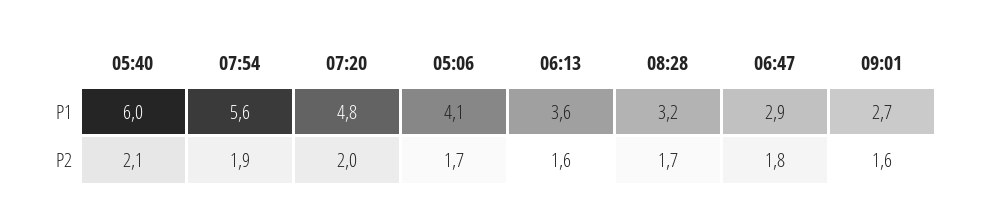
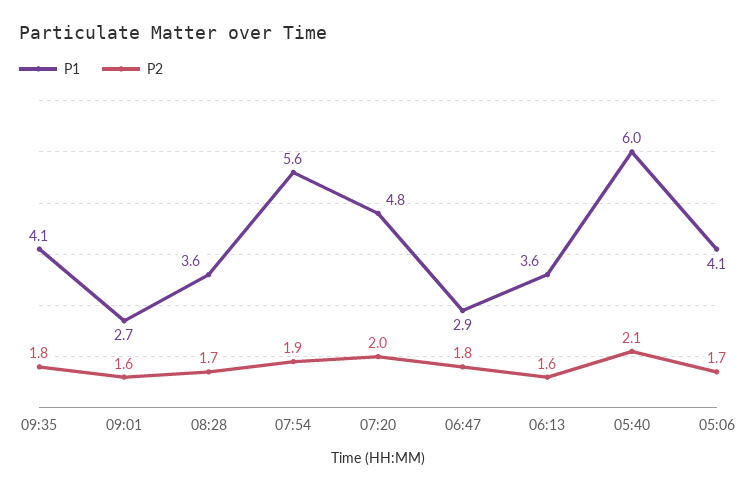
P1, 08:28: 3.2 -> 3.6
P1, 09:35: none -> 4.1
P2, 09:35: none -> 1.8

